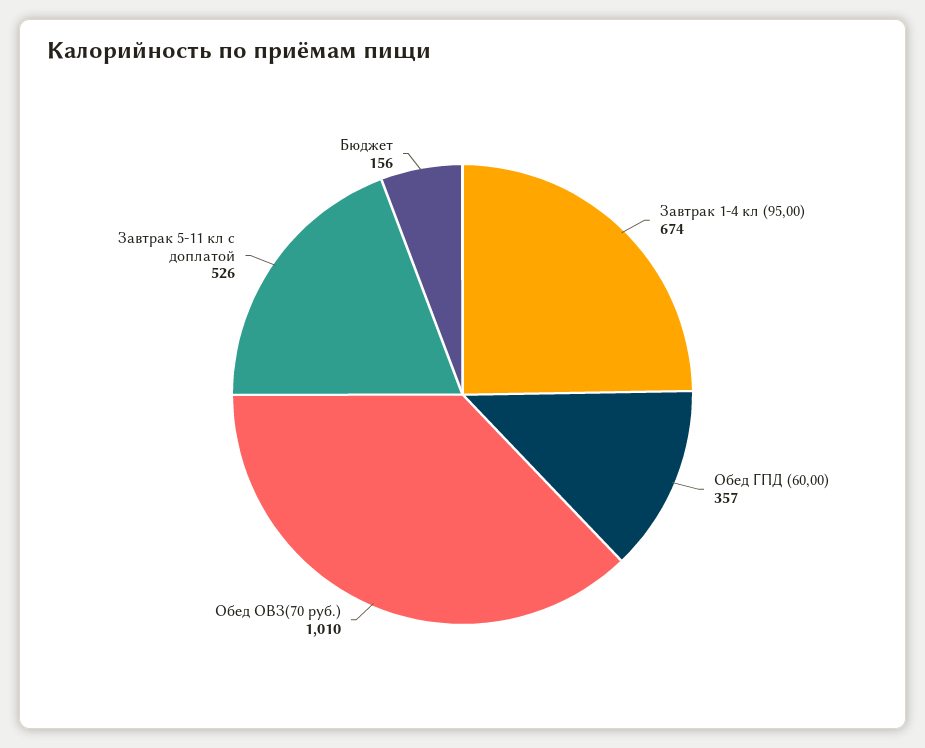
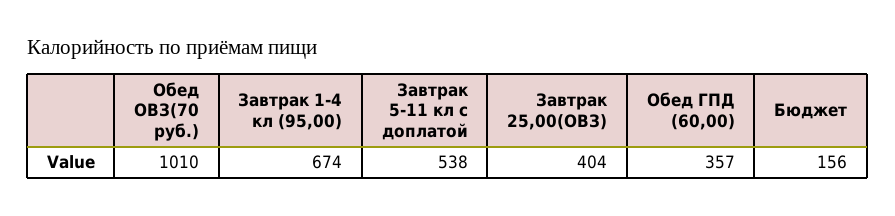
Завтрак 5-11 кл с доплатой: 526 -> 538
Завтрак 25,00(ОВЗ): none -> 404

